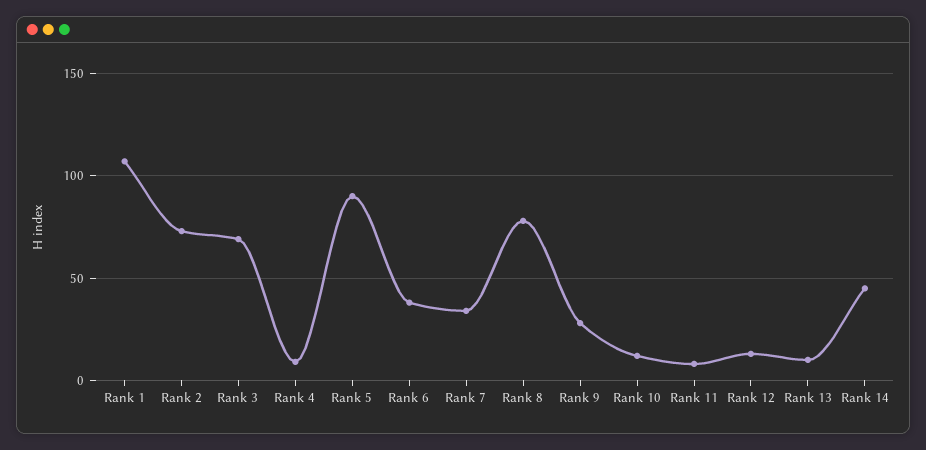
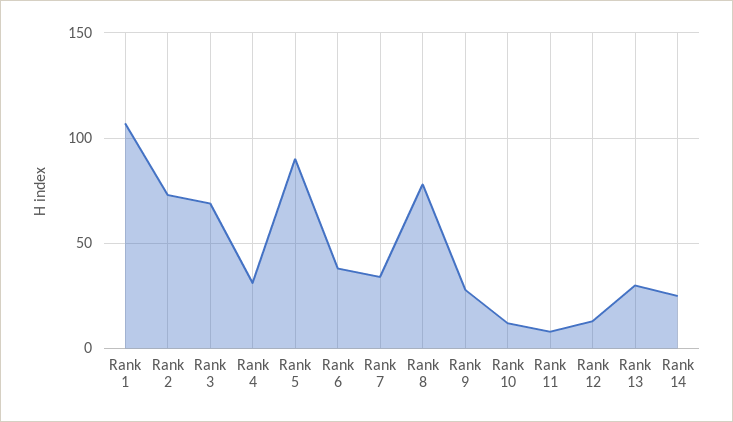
Rank 4: 10 -> 30
Rank 13: 10 -> 30
Rank 14: 45 -> 25

